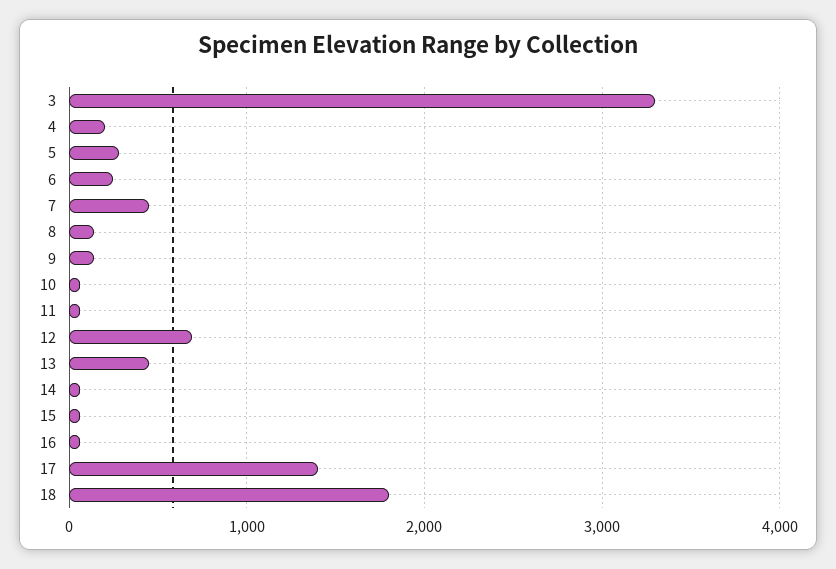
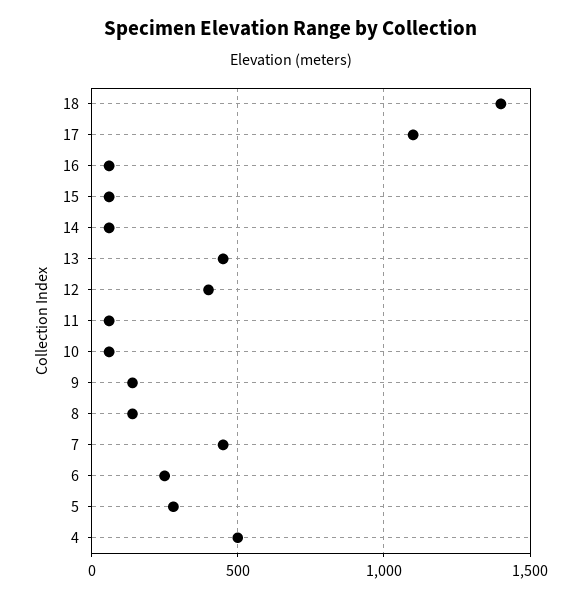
3: 3300 -> none
4: 200 -> 500
12: 700 -> 400
17: 1400 -> 1100
18: 1800 -> 1400

